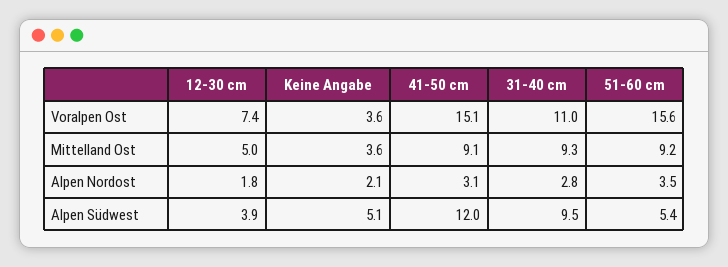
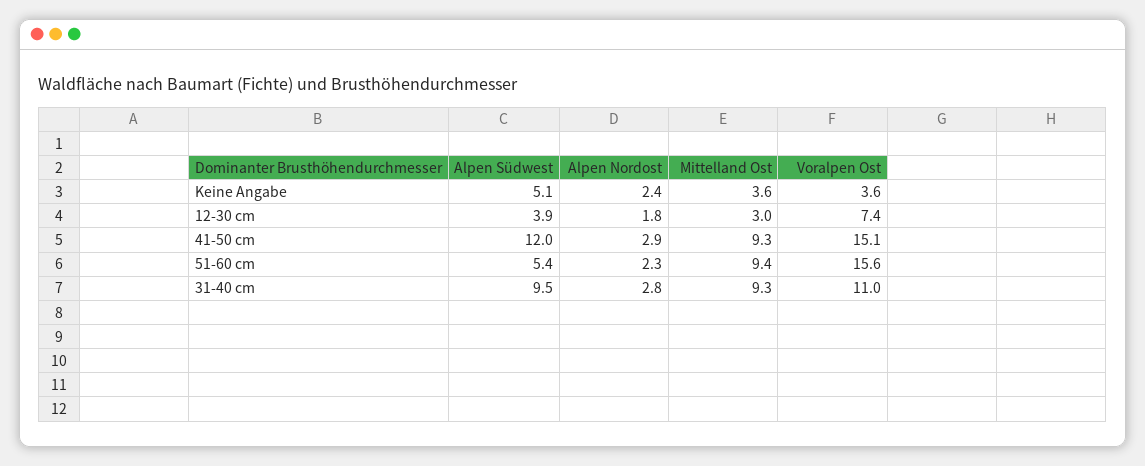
12-30 cm, Mittelland Ost: 5 -> 3
41-50 cm, Mittelland Ost: 9.1 -> 9.3
51-60 cm, Mittelland Ost: 9.2 -> 9.4
Keine Angabe, Alpen Nordost: 2.1 -> 2.4
41-50 cm, Alpen Nordost: 3.1 -> 2.9
51-60 cm, Alpen Nordost: 3.5 -> 2.3

